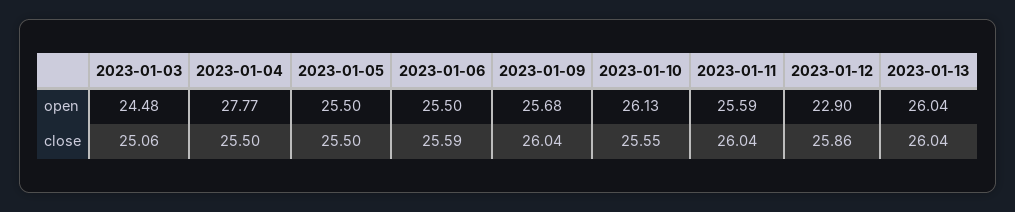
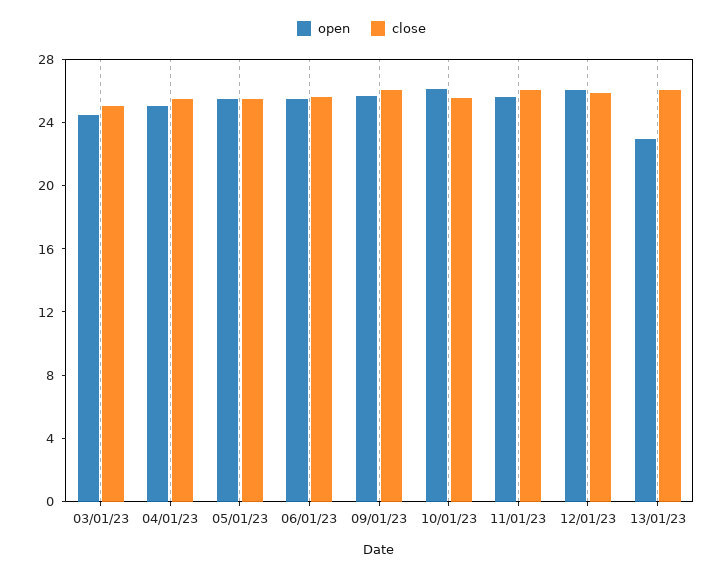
open, 2023-01-04: 27.77 -> 25
open, 2023-01-12: 22.9 -> 26
open, 2023-01-13: 26.04 -> 23

